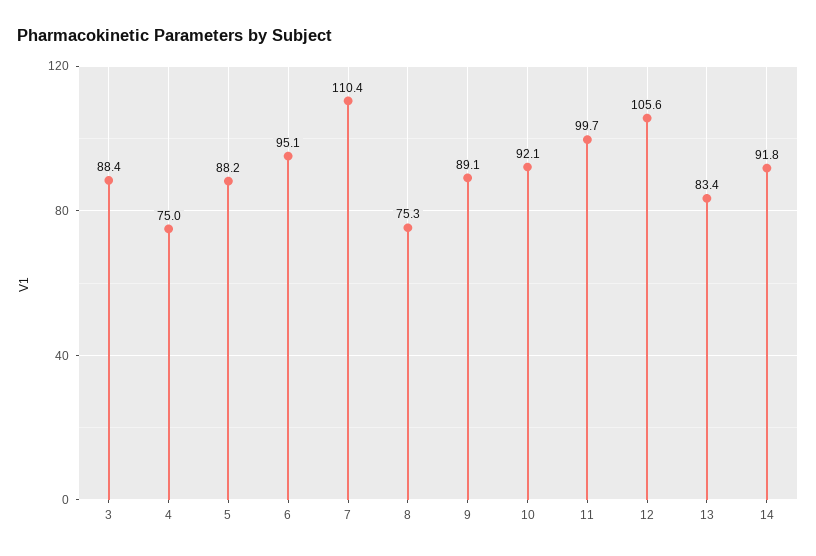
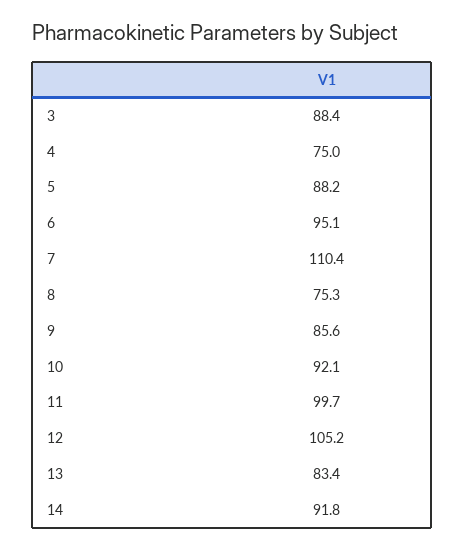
9: 89.1 -> 85.6
12: 105.6 -> 105.2

